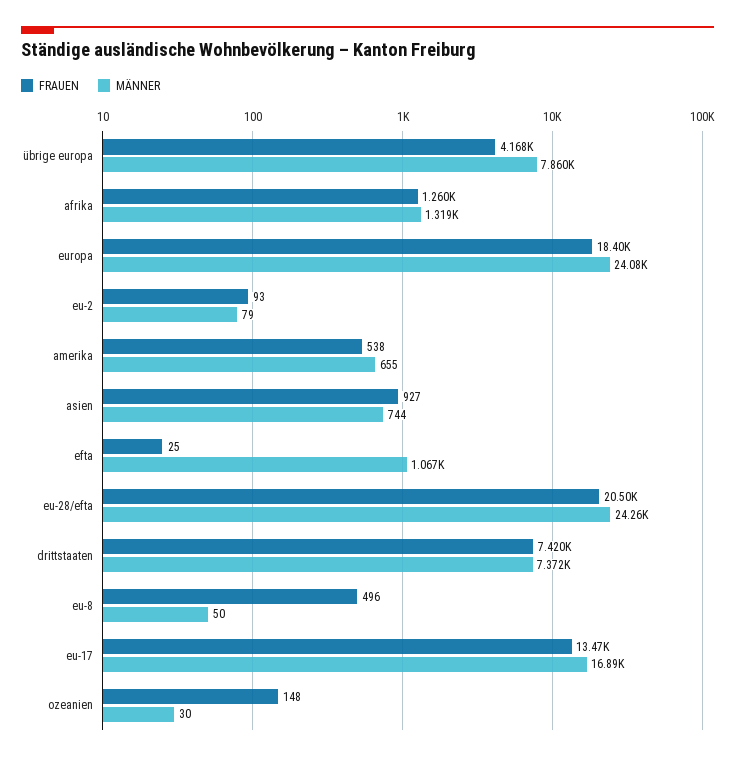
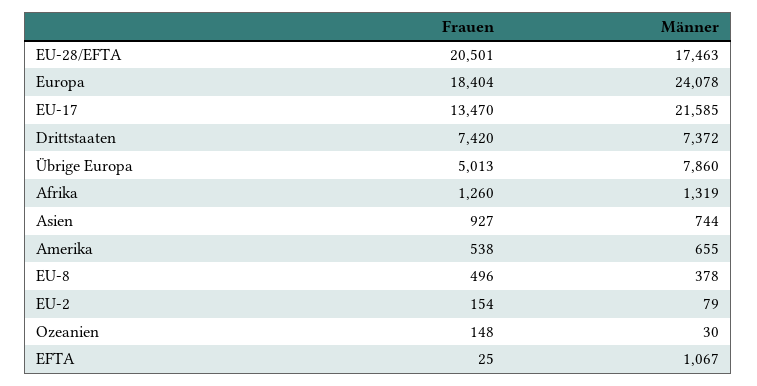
FRAUEN, übrige europa: 4168 -> 5013
FRAUEN, eu-2: 93 -> 154
MÄNNER, eu-28/efta: 24260 -> 17463
MÄNNER, eu-8: 50 -> 378
MÄNNER, eu-17: 16890 -> 21585

